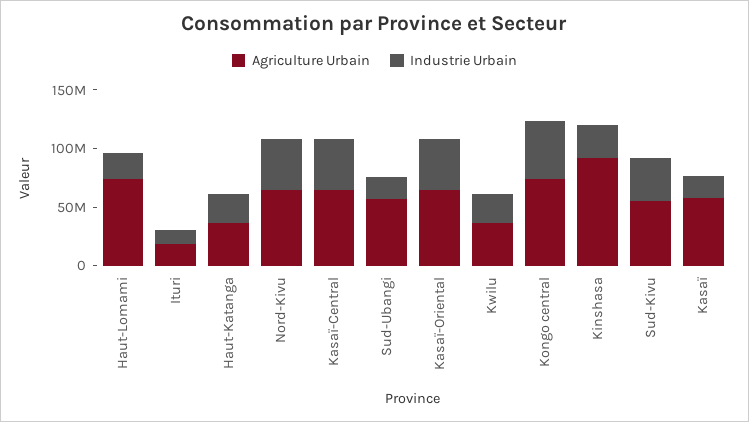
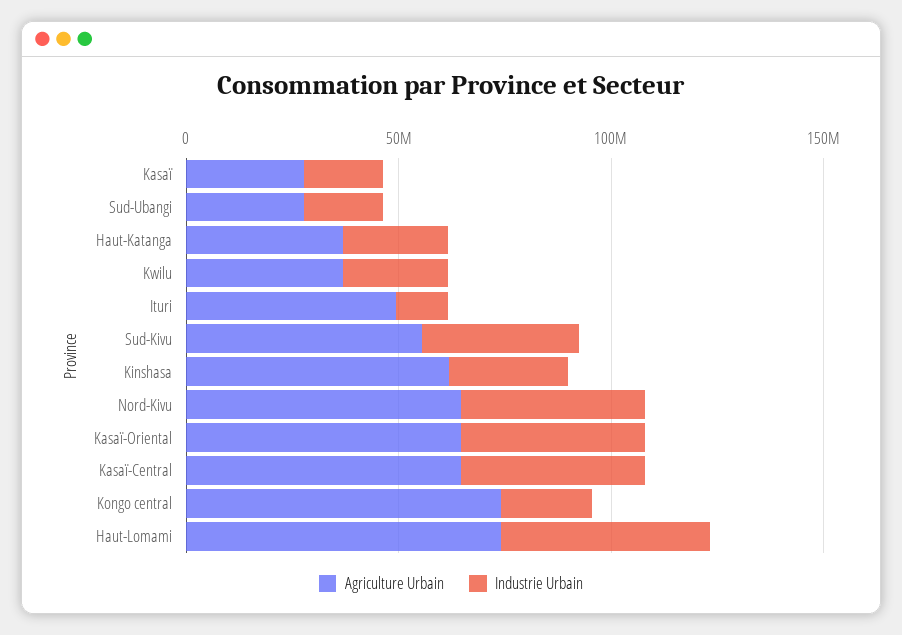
Industrie Urbain, Haut-Lomami: 20000000 -> 50000000
Agriculture Urbain, Ituri: 20000000 -> 50000000
Agriculture Urbain, Sud-Ubangi: 60000000 -> 30000000
Industrie Urbain, Kongo central: 50000000 -> 20000000
Agriculture Urbain, Kinshasa: 90000000 -> 60000000
Agriculture Urbain, Kasaï: 60000000 -> 30000000

